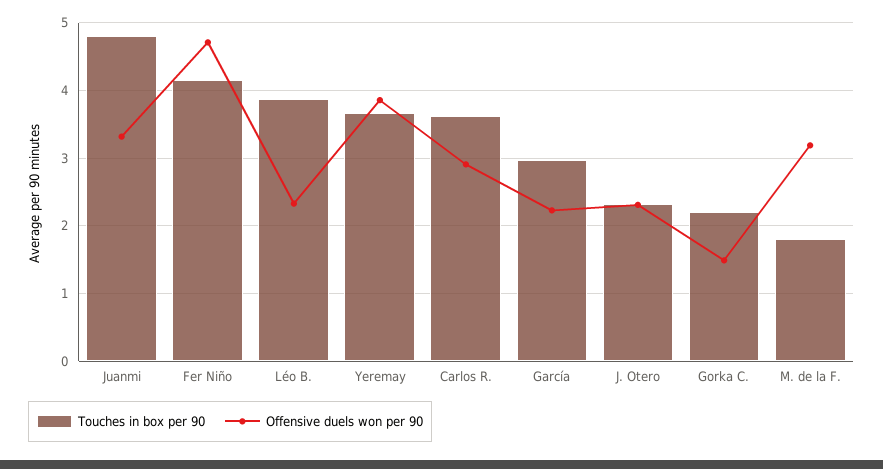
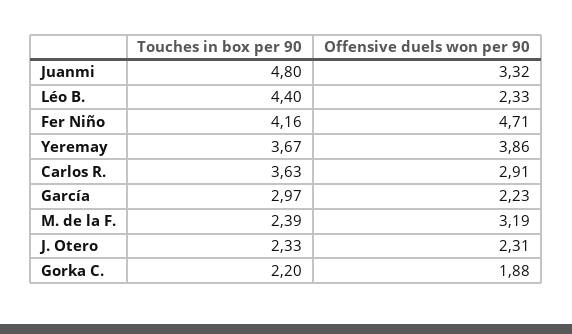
Touches in box per 90, Léo B.: 3.9 -> 4.4
Offensive duels won per 90, Gorka C.: 1.5 -> 1.88
Touches in box per 90, M. de la F.: 1.8 -> 2.39

